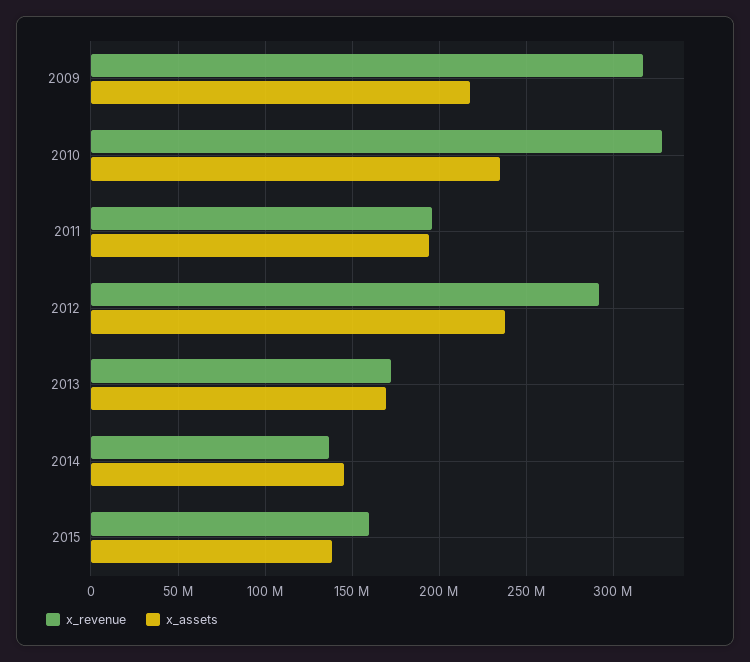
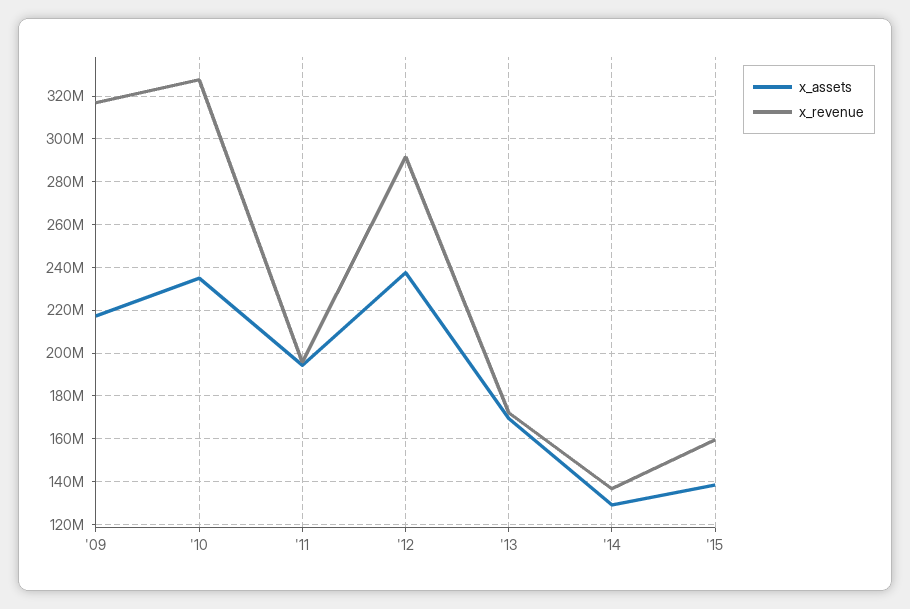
x_assets, 2014: 145000000 -> 130000000

